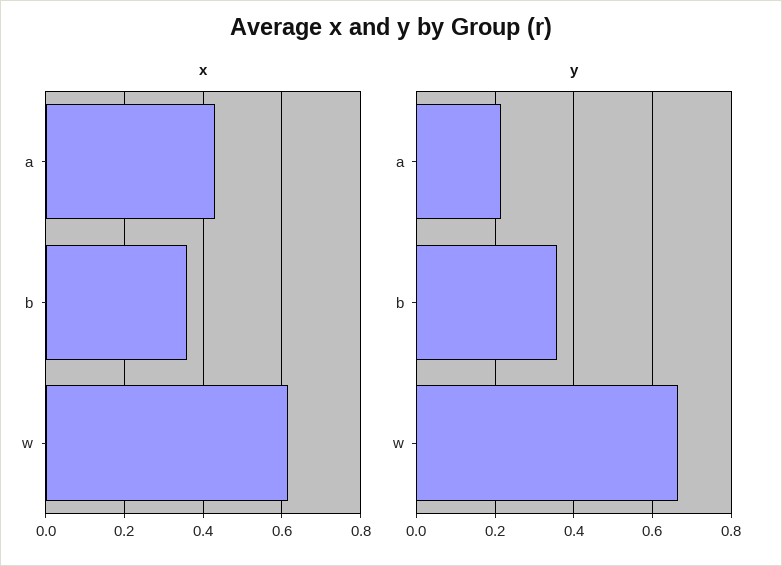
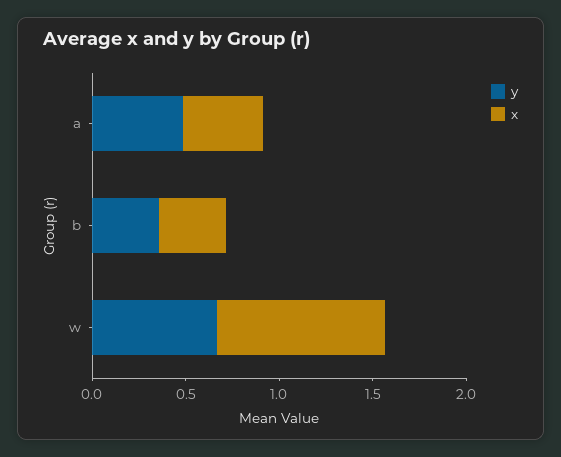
x, w: 0.62 -> 0.9
y, a: 0.22 -> 0.5

